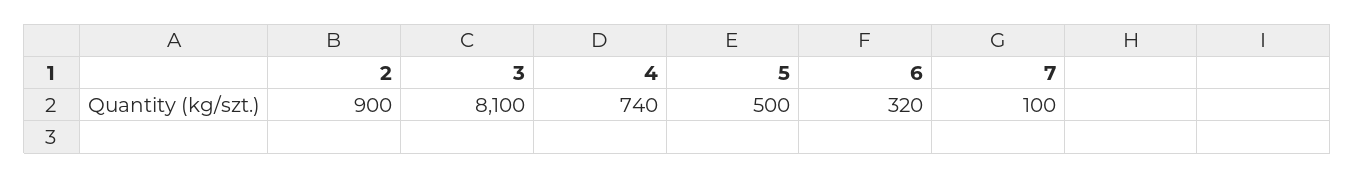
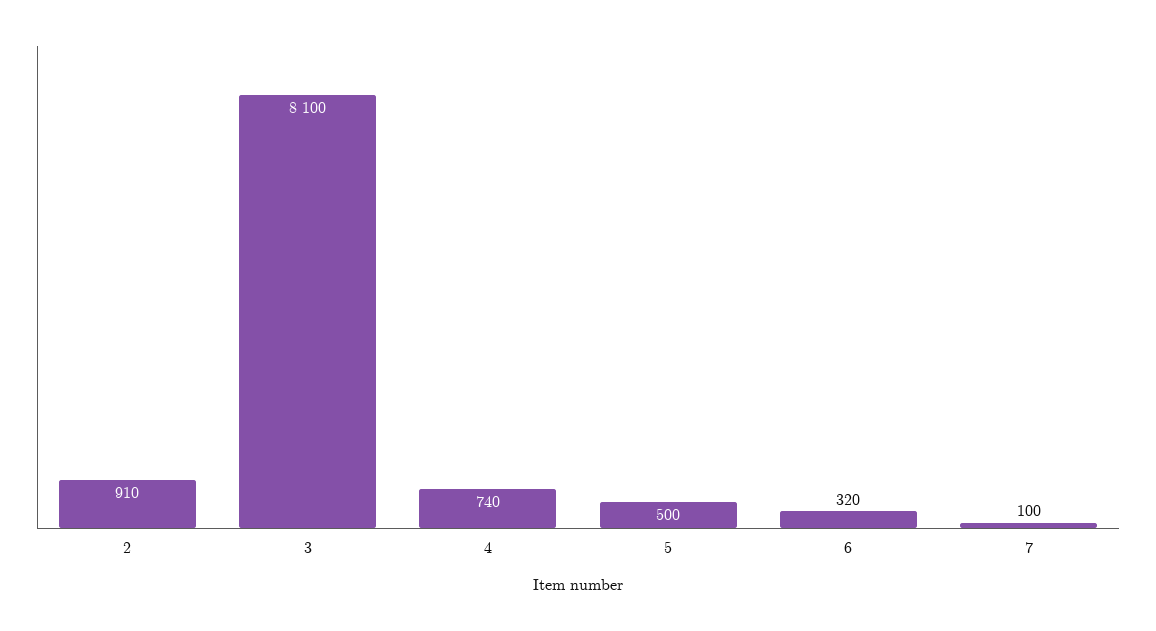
2: 900 -> 910

